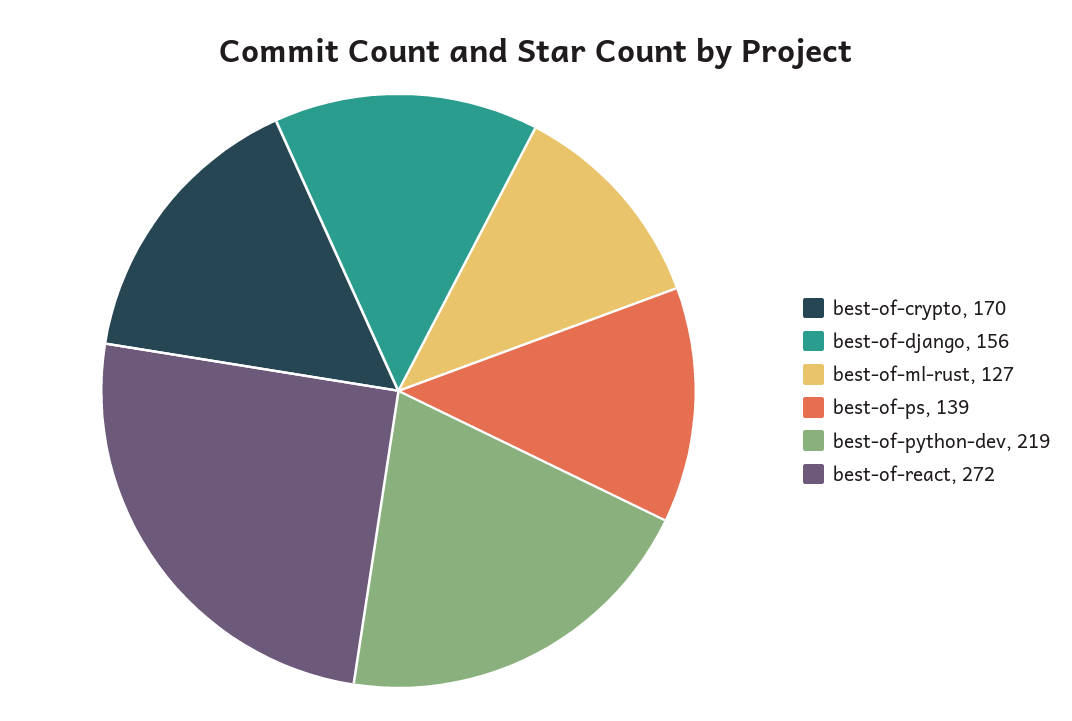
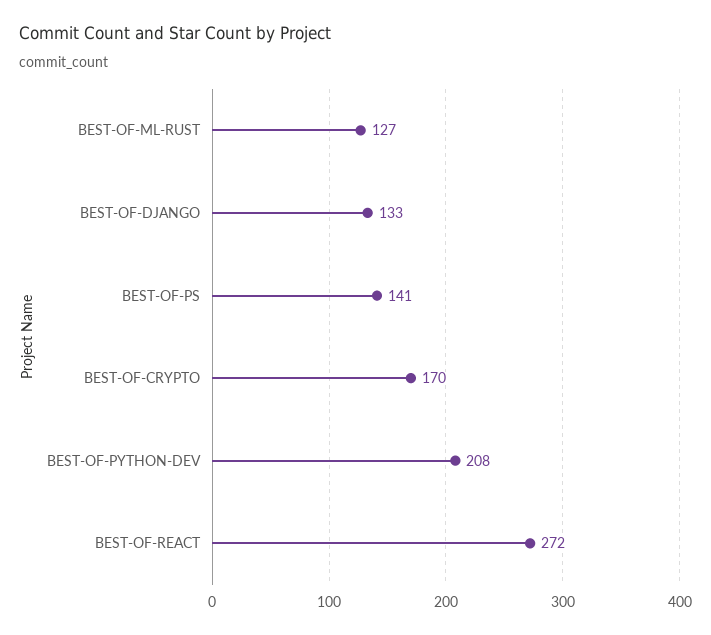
best-of-django: 156 -> 133
best-of-ps: 139 -> 141
best-of-python-dev: 219 -> 208

